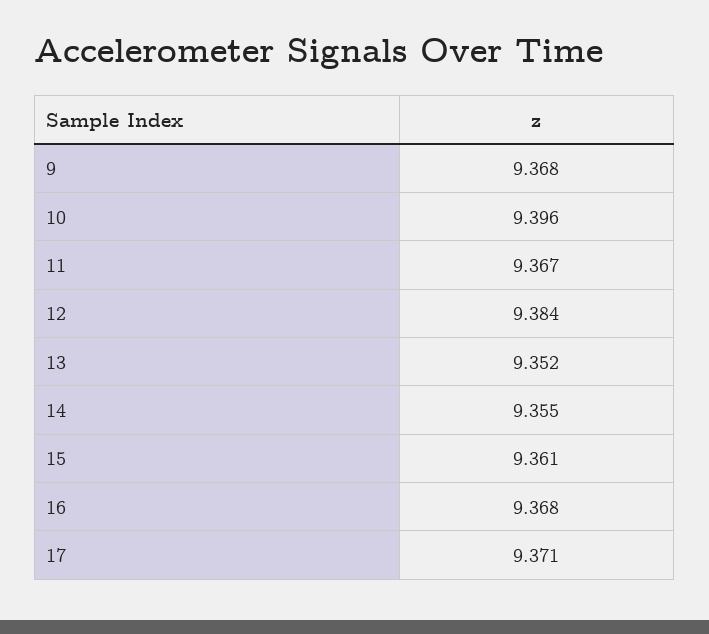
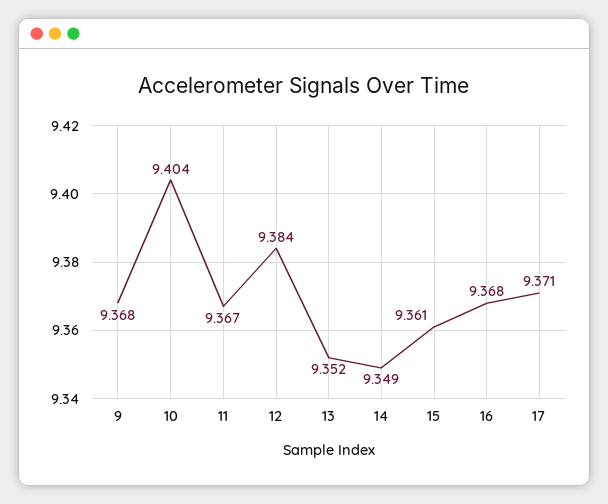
10: 9.396 -> 9.404
14: 9.355 -> 9.349

